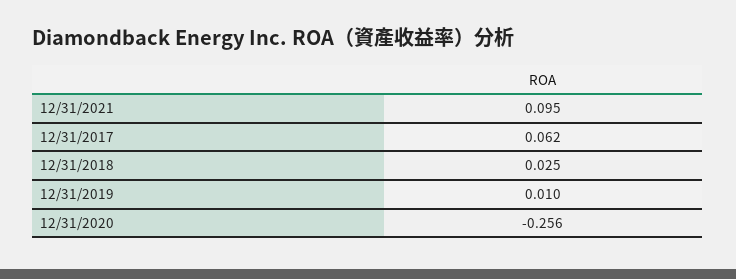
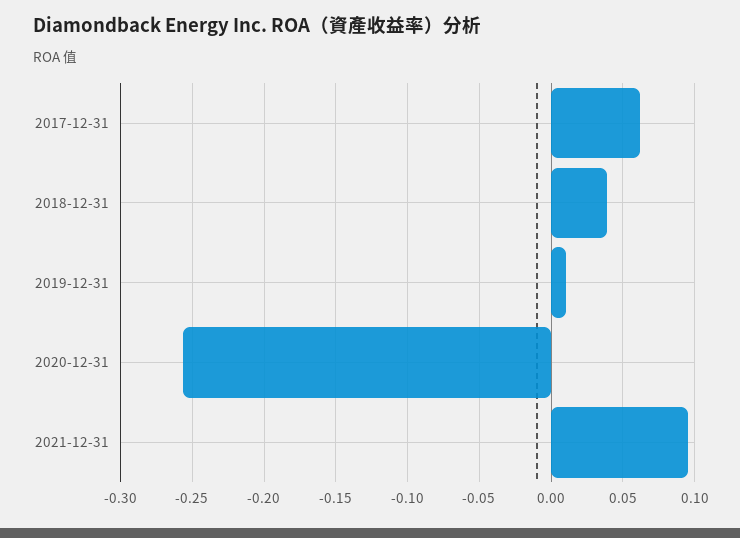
12/31/2018: 0.025 -> 0.04

